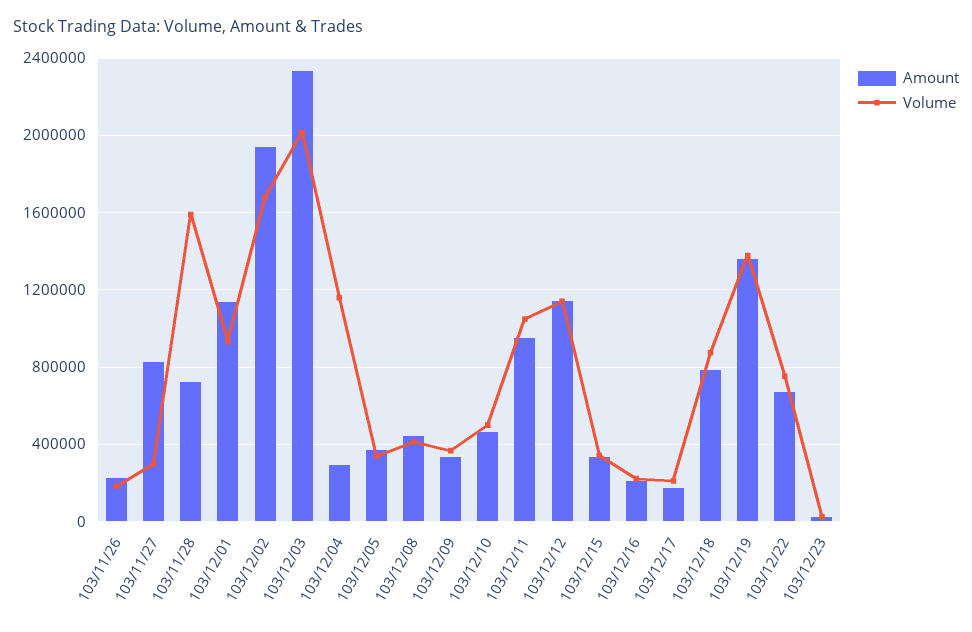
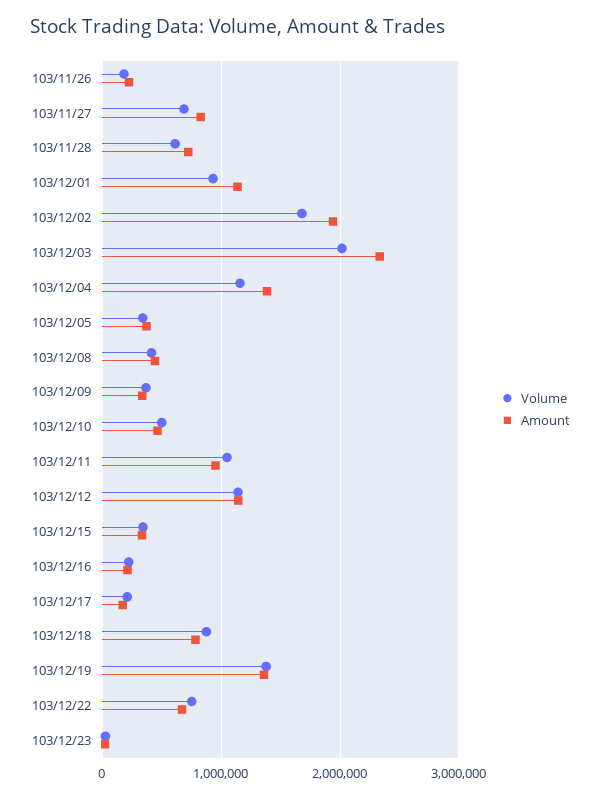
Volume, 103/11/27: 300000 -> 700000
Volume, 103/11/28: 1600000 -> 600000
Amount, 103/12/04: 300000 -> 1400000

